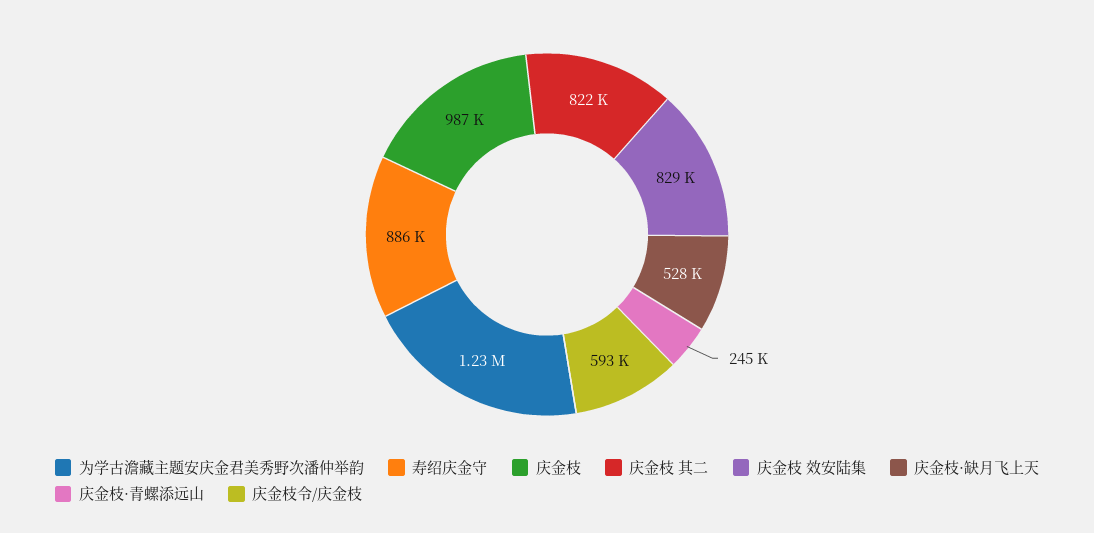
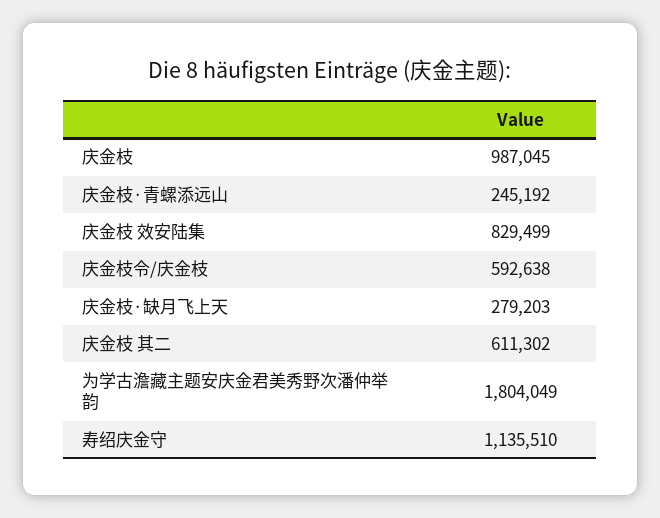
为学古澹藏主题安庆金君美秀野次潘仲举韵: 1230000 -> 1804049
寿绍庆金守: 886000 -> 1135510
庆金枝 其二: 822000 -> 611302
庆金枝·缺月飞上天: 528000 -> 279203

